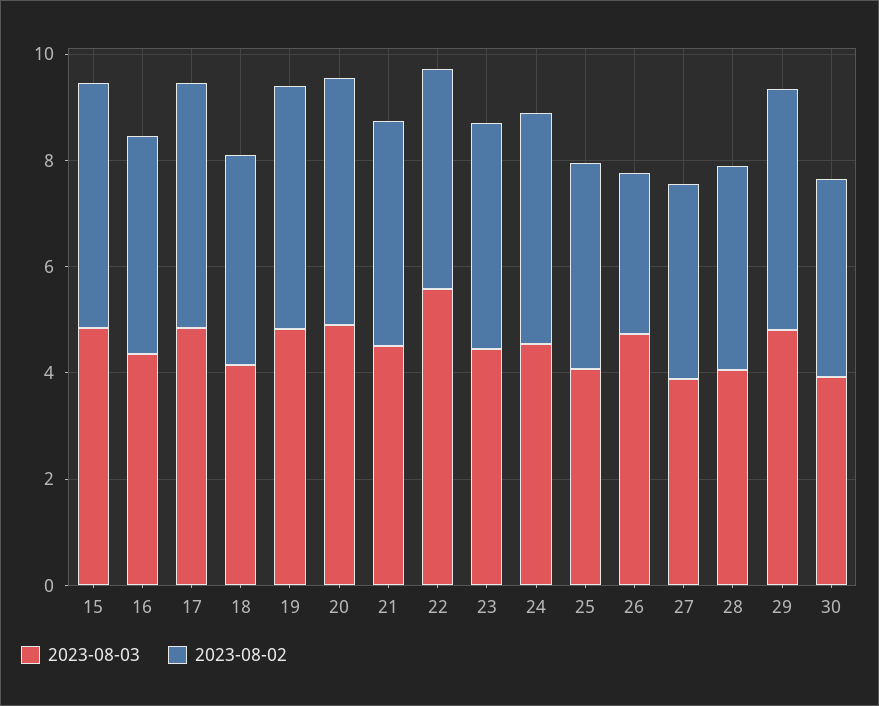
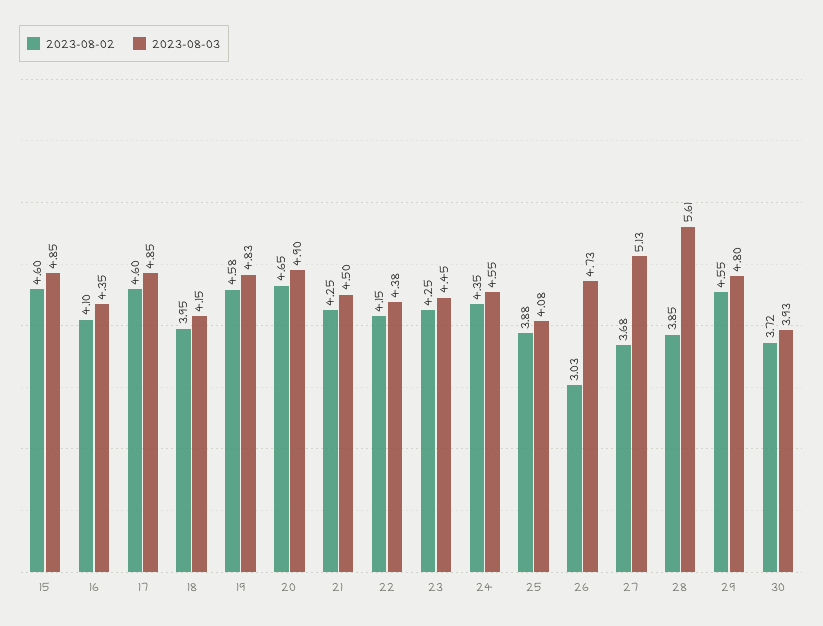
2023-08-03, 22: 5.5 -> 4.38
2023-08-03, 27: 4 -> 5.13
2023-08-03, 28: 4 -> 5.61

